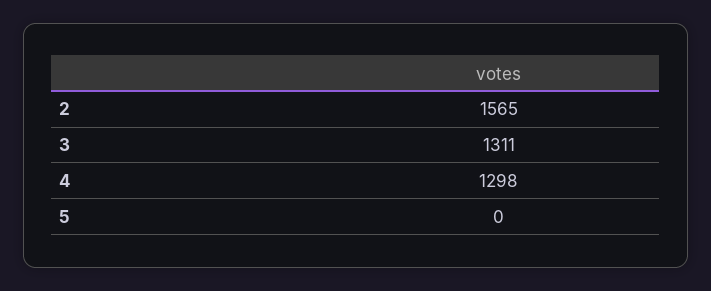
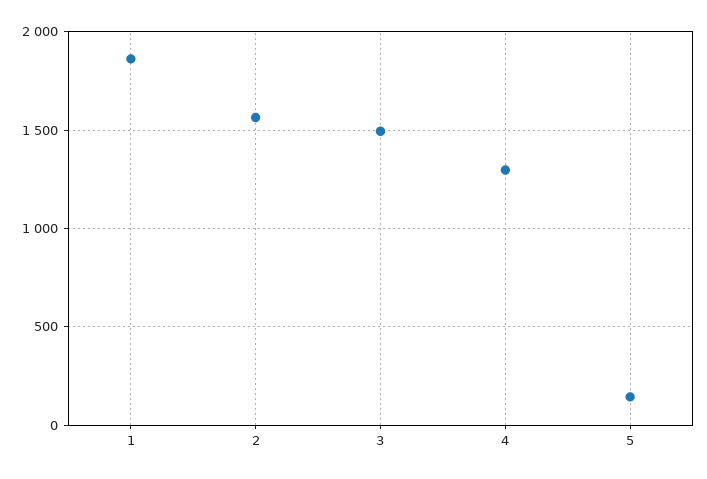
3: 1311 -> 1500
5: 0 -> 150
1: none -> 1850

